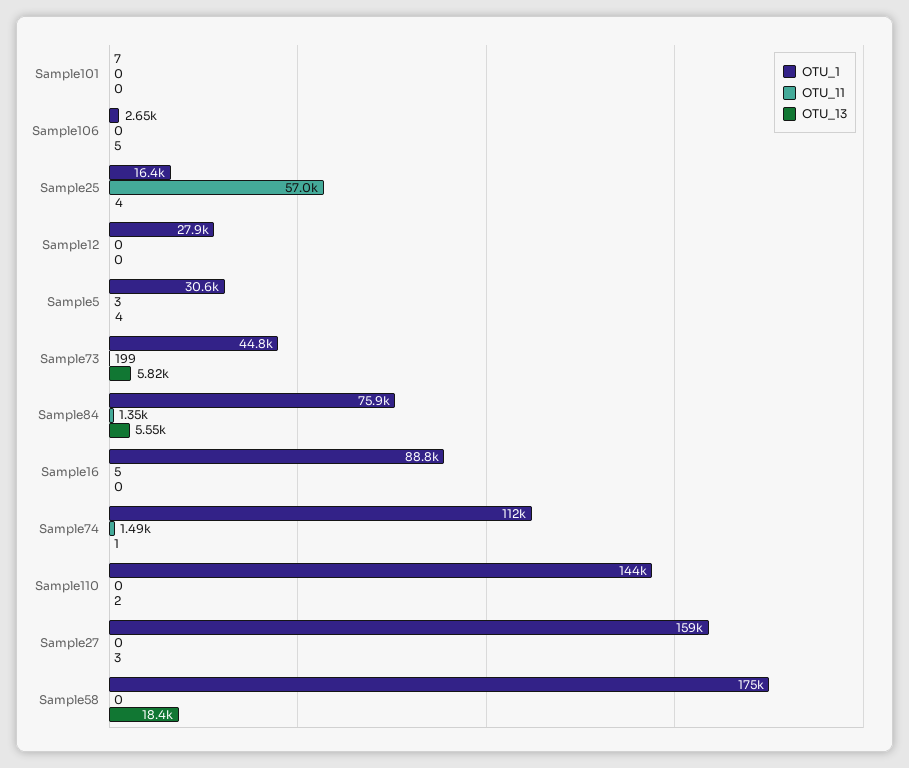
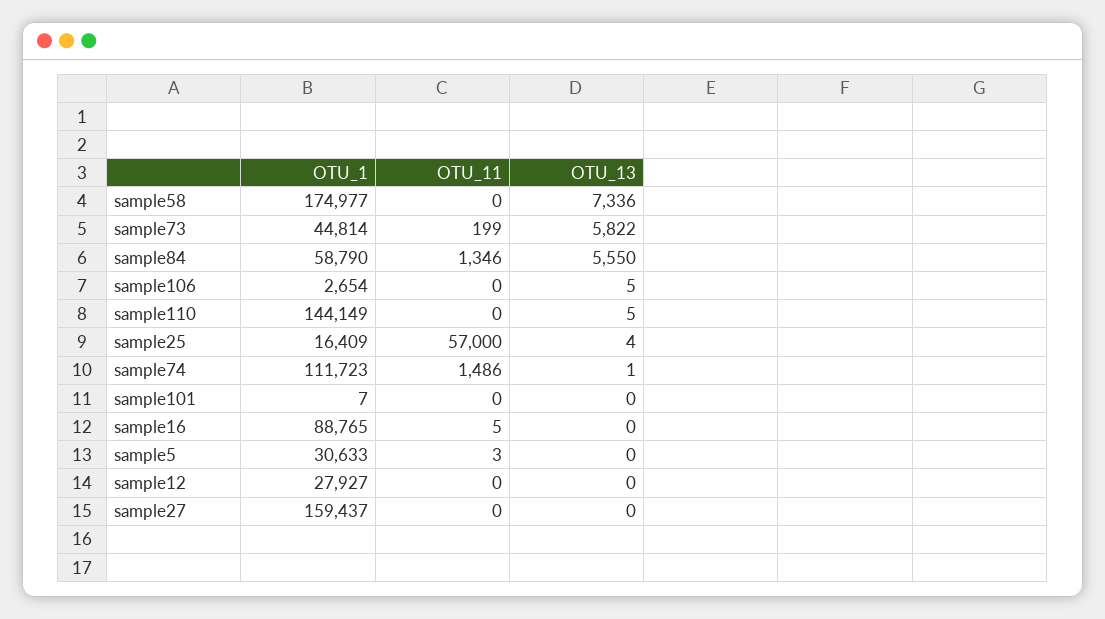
OTU_13, Sample5: 4 -> 0
OTU_1, Sample84: 75900 -> 58790
OTU_13, Sample110: 2 -> 5
OTU_13, Sample27: 3 -> 0
OTU_13, Sample58: 18400 -> 7336

